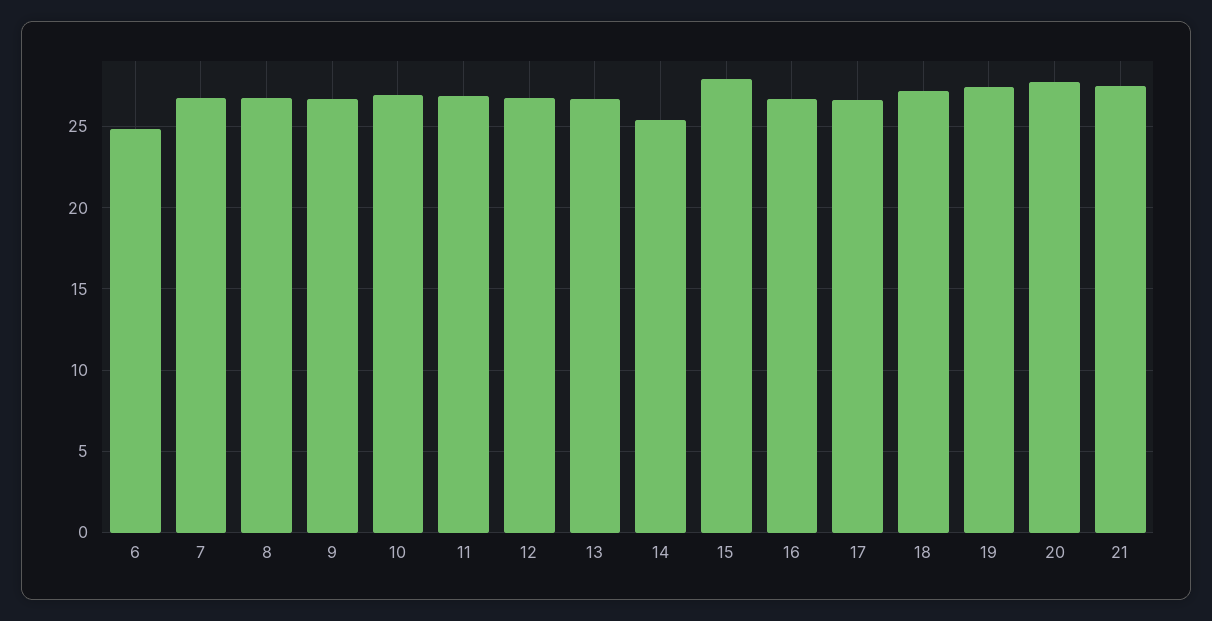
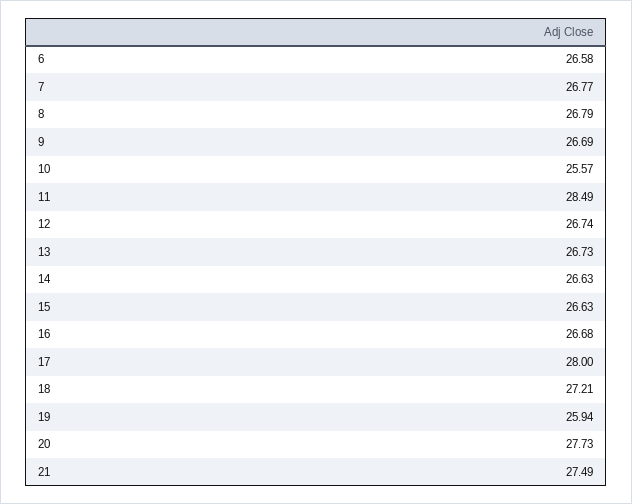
6: 25 -> 26.58
10: 27 -> 25.57
11: 27 -> 28.49
14: 25.5 -> 26.63
15: 28 -> 26.63
17: 26.5 -> 28
19: 27.5 -> 25.94

